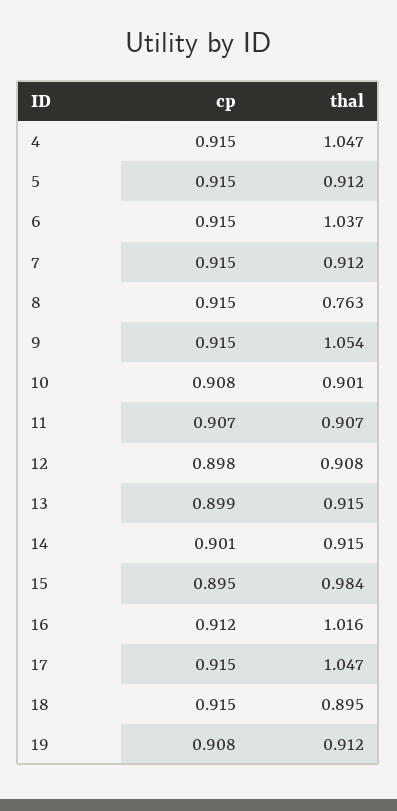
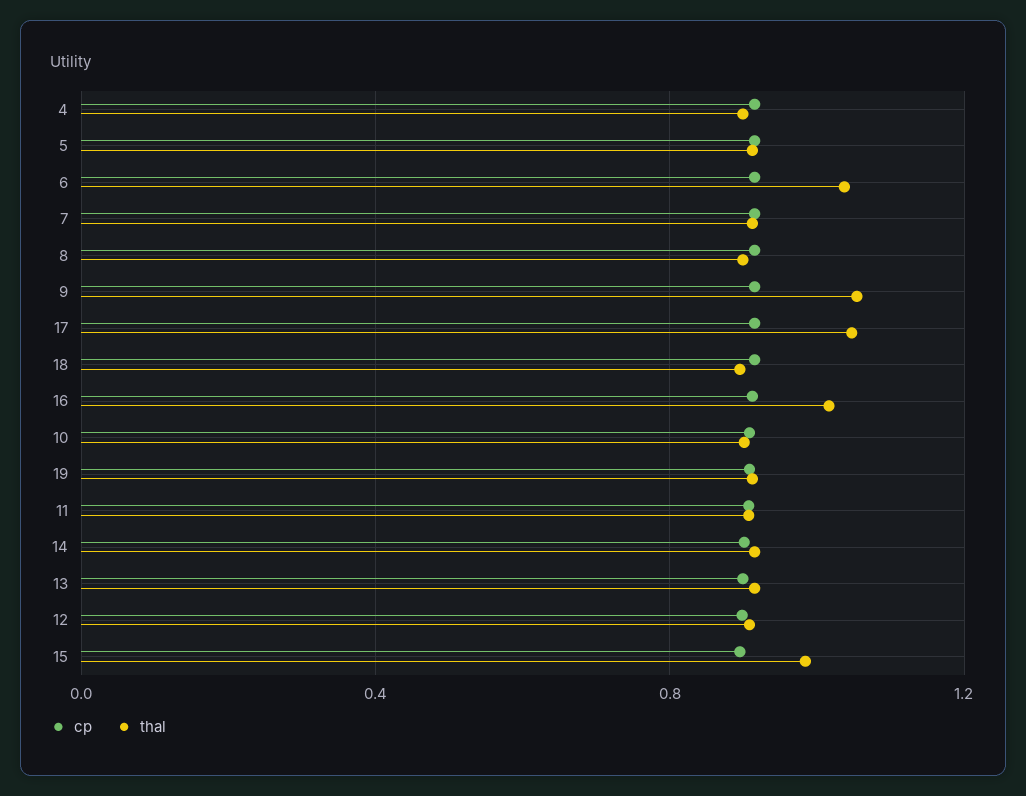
thal, 4: 1.047 -> 0.9
thal, 8: 0.763 -> 0.9

